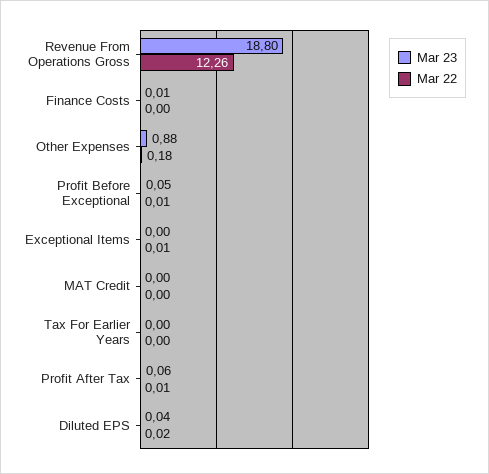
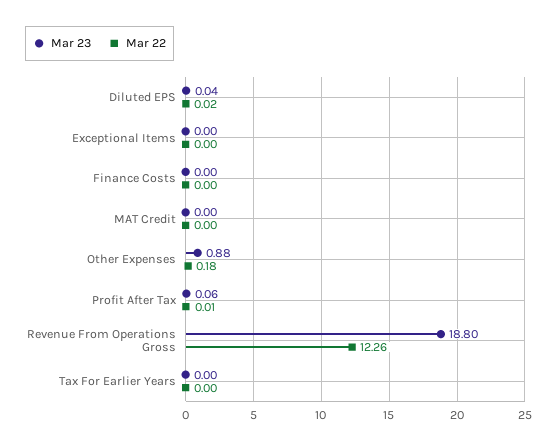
Mar 23, Finance Costs: 0.01 -> 0
Mar 23, Profit Before Exceptional: 0.05 -> none
Mar 22, Profit Before Exceptional: 0.01 -> none
Mar 22, Exceptional Items: 0.01 -> 0

